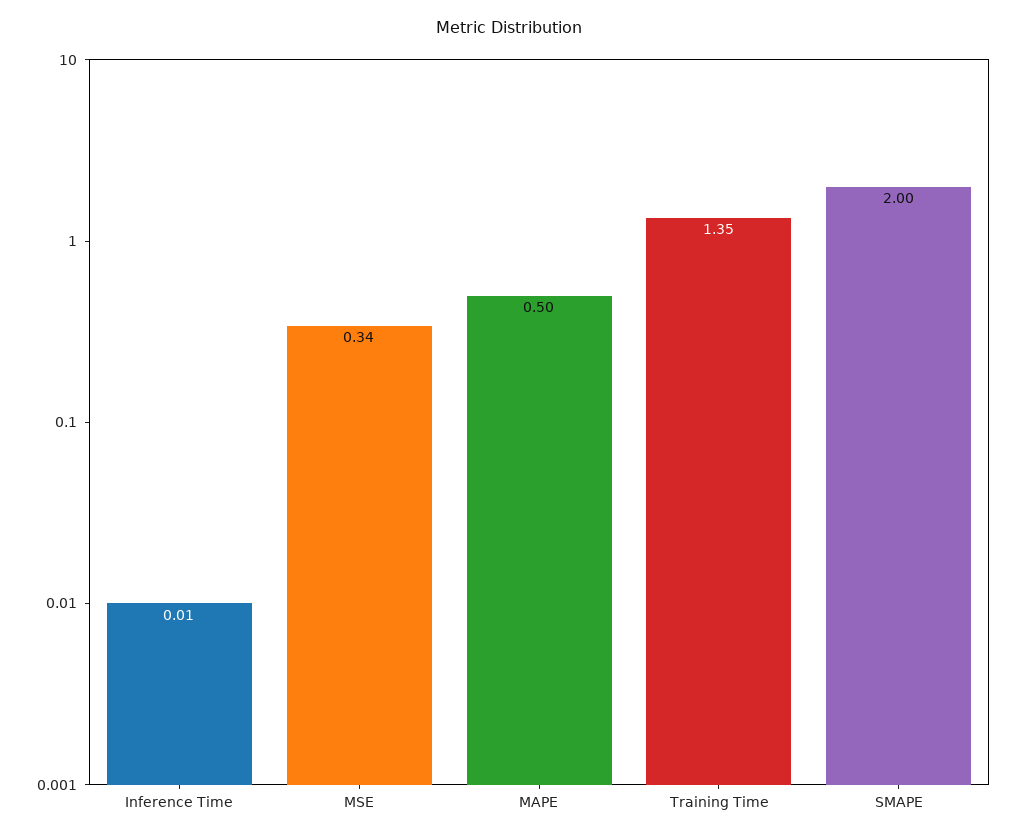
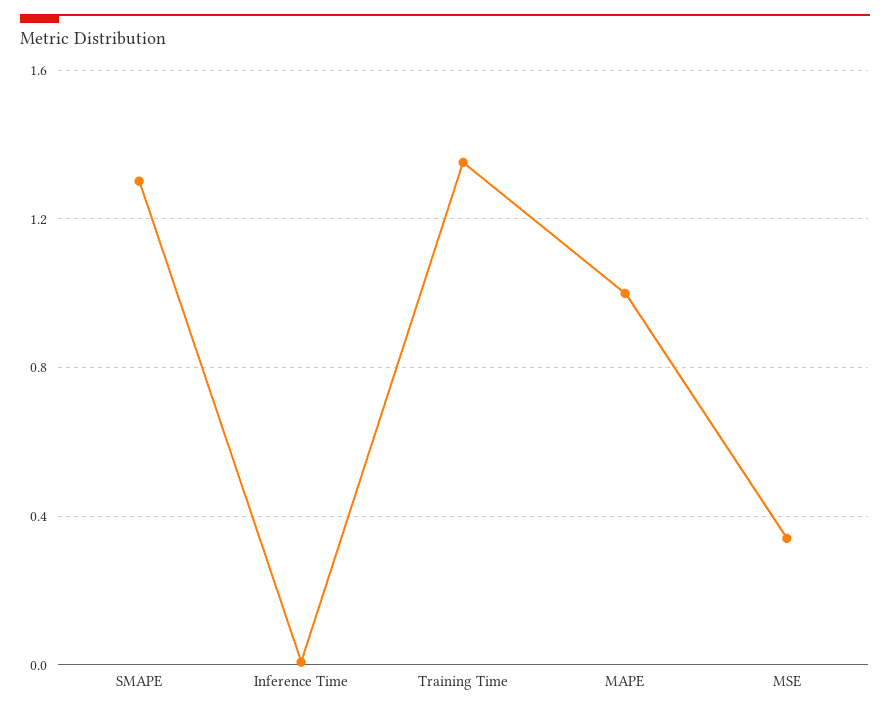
MAPE: 0.5 -> 1
SMAPE: 2 -> 1.3

